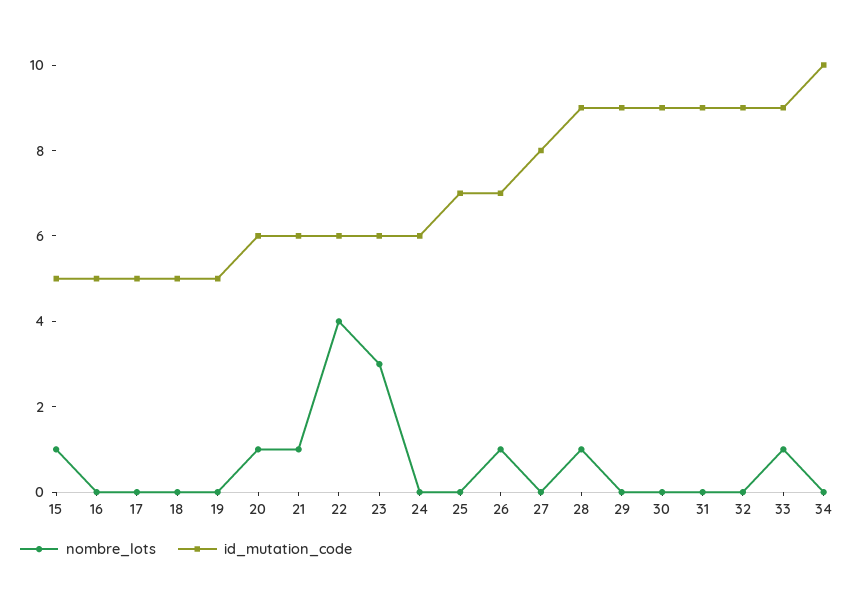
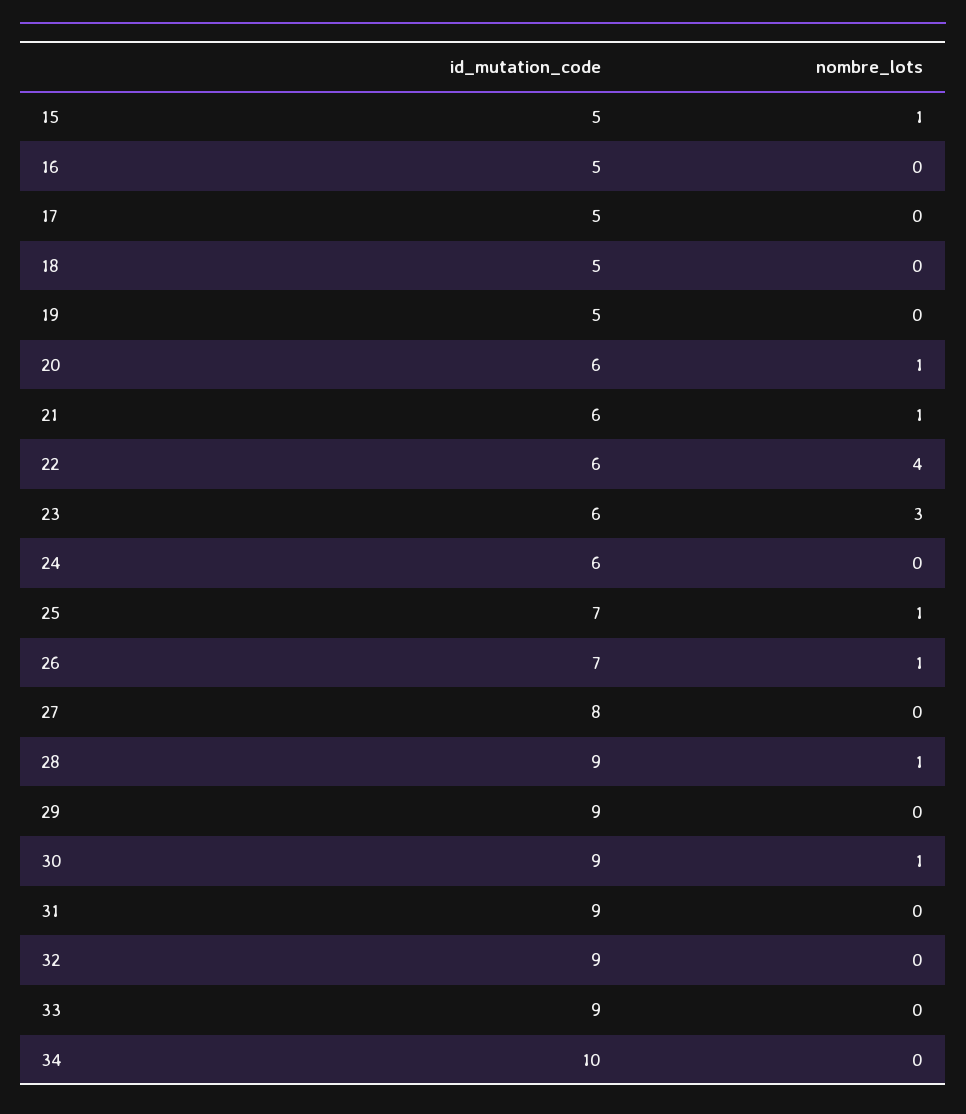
nombre_lots, 25: 0 -> 1
nombre_lots, 30: 0 -> 1
nombre_lots, 33: 1 -> 0

